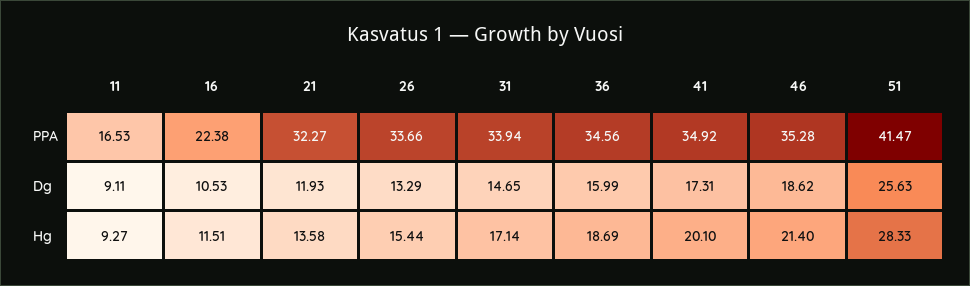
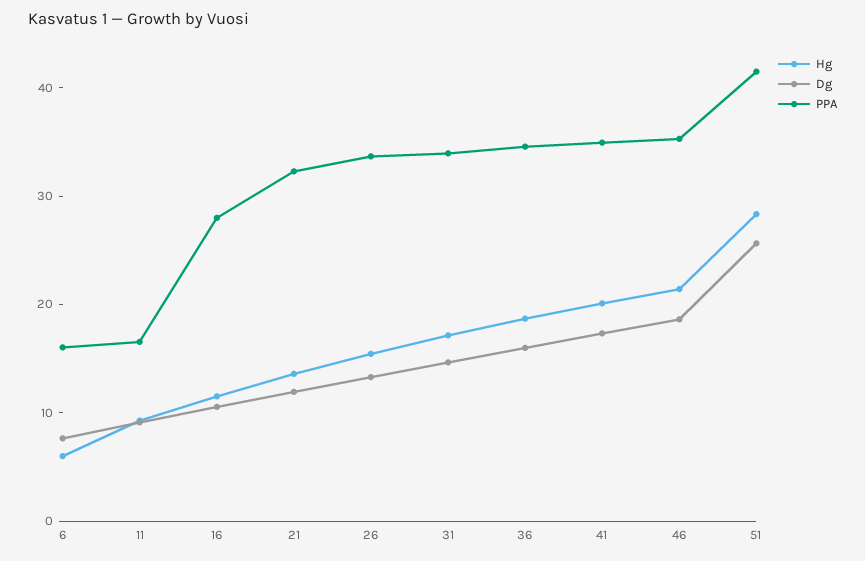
PPA, 16: 22.38 -> 28
Hg, 6: none -> 6
Dg, 6: none -> 8
PPA, 6: none -> 16

